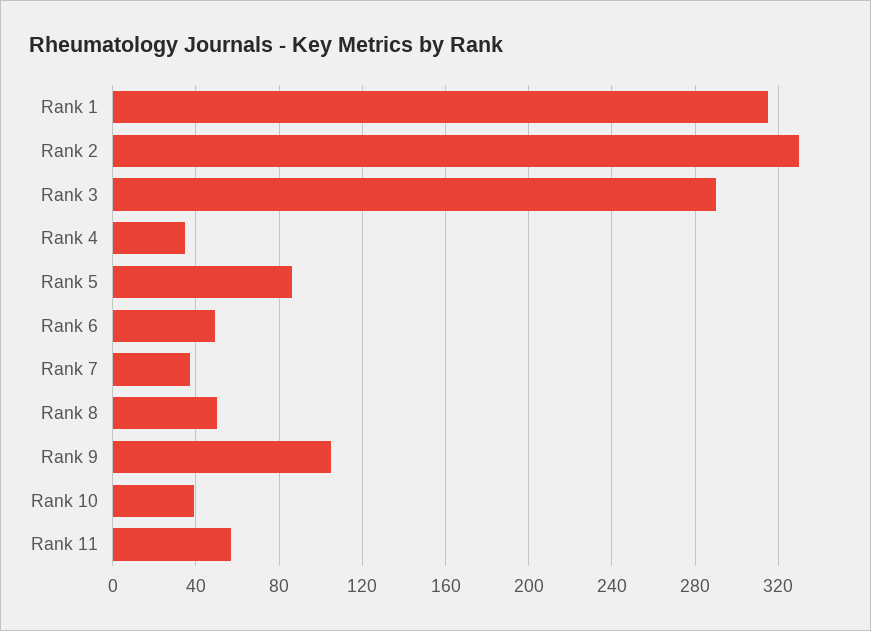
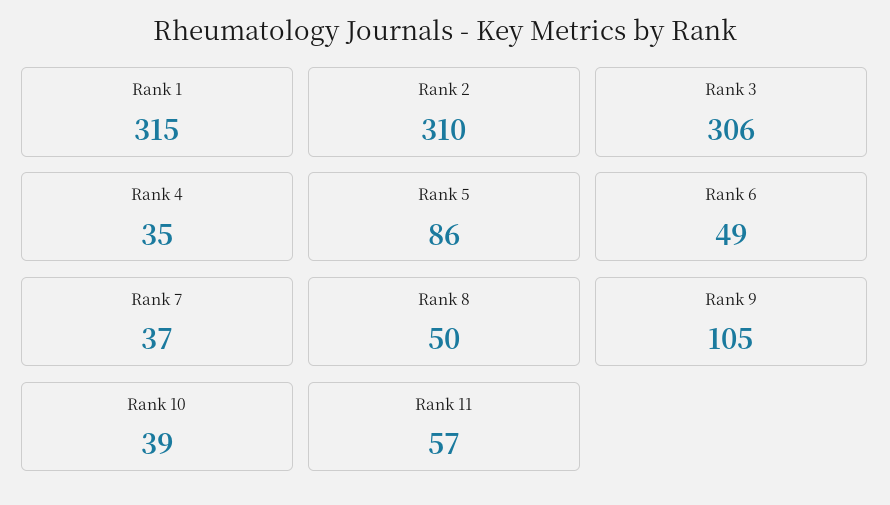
Rank 2: 330 -> 310
Rank 3: 290 -> 306

